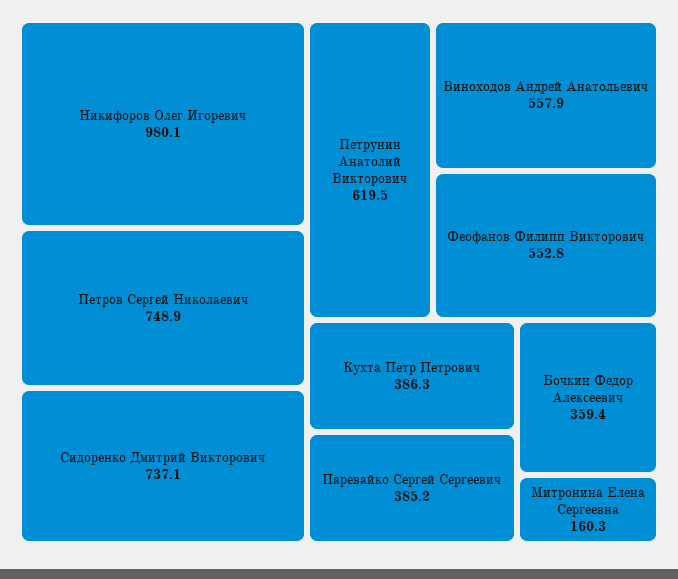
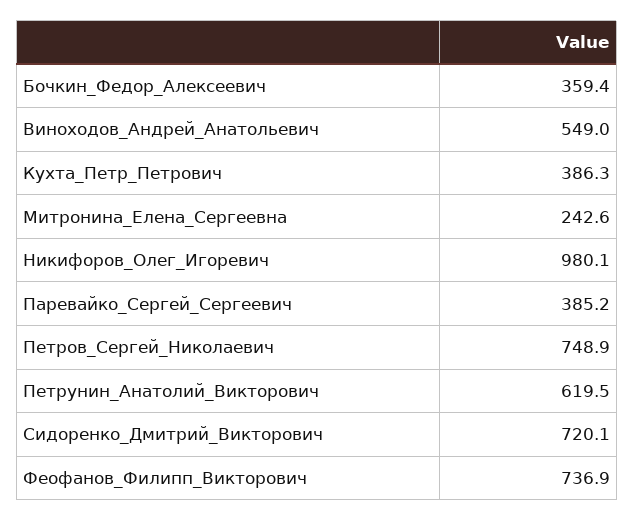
Сидоренко Дмитрий Викторович: 737.1 -> 720.1
Виноходов Андрей Анатольевич: 557.9 -> 549
Феофанов Филипп Викторович: 552.8 -> 736.9
Митронина Елена Сергеевна: 160.3 -> 242.6

